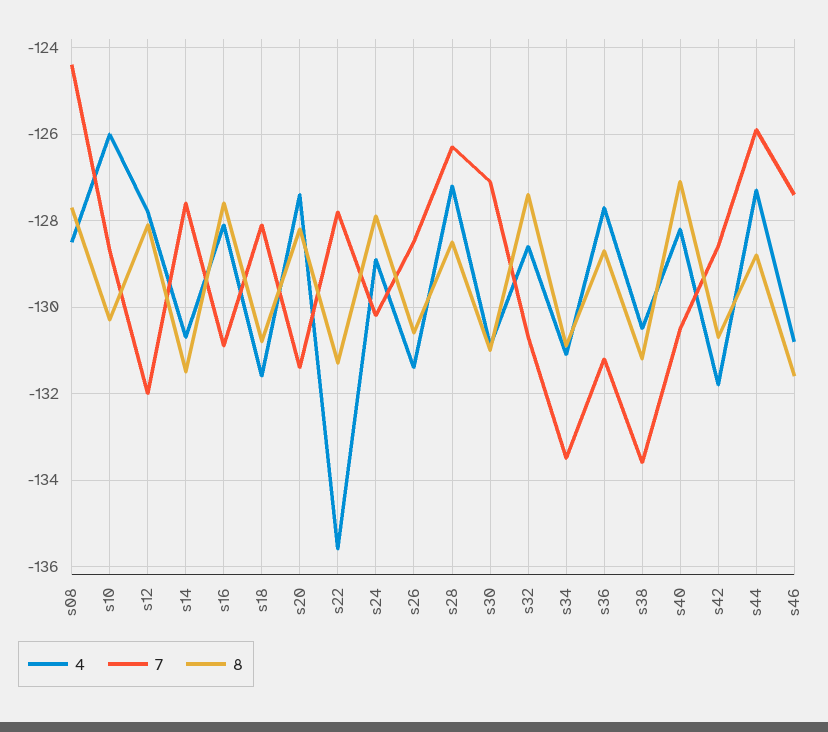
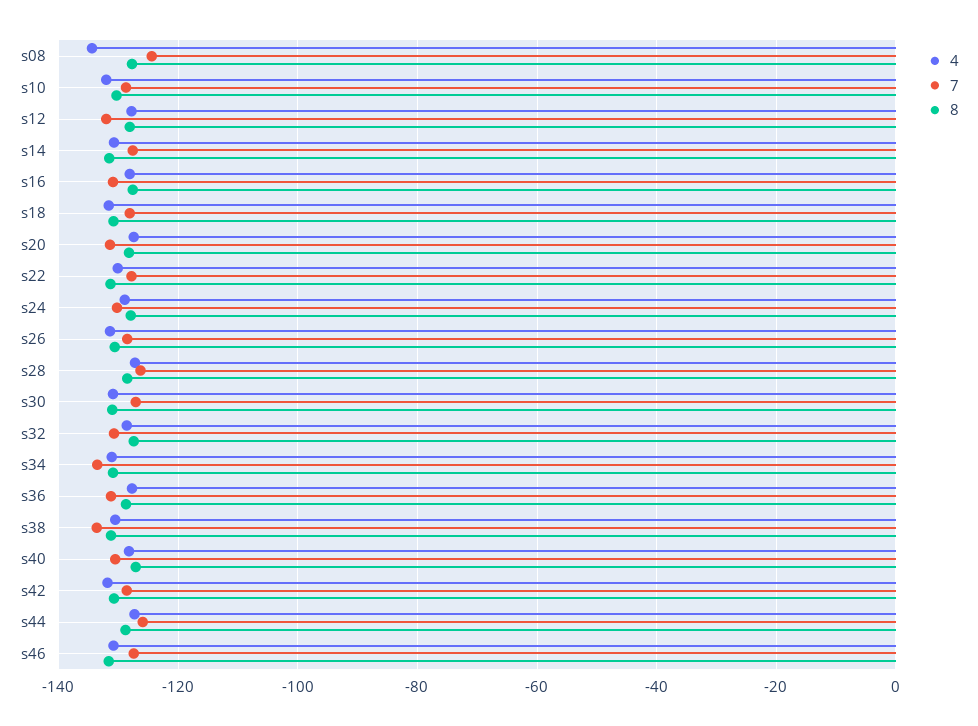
4, s08: -128.5 -> -134
4, s10: -126 -> -132
4, s22: -135.5 -> -130

